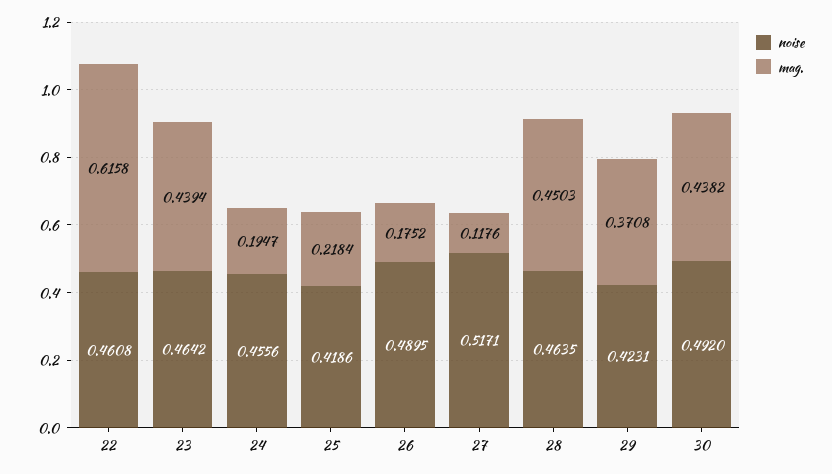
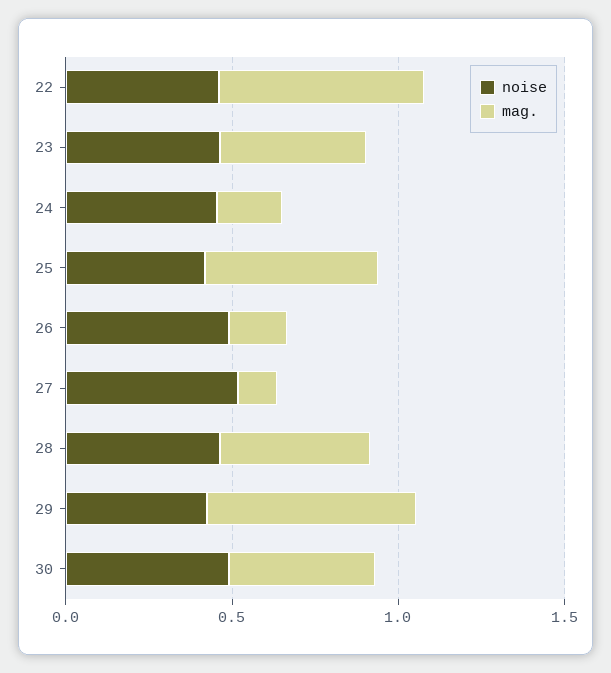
mag., 25: 0.2184 -> 0.5
mag., 29: 0.3708 -> 0.6

